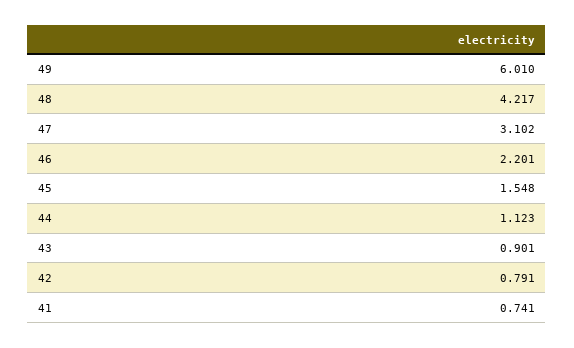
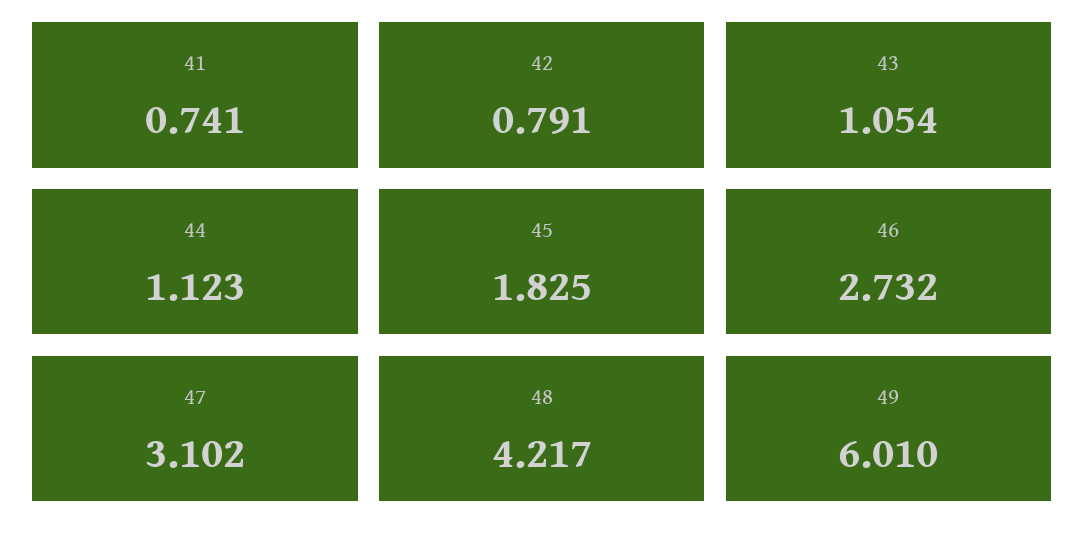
46: 2.201 -> 2.732
45: 1.548 -> 1.825
43: 0.901 -> 1.054

